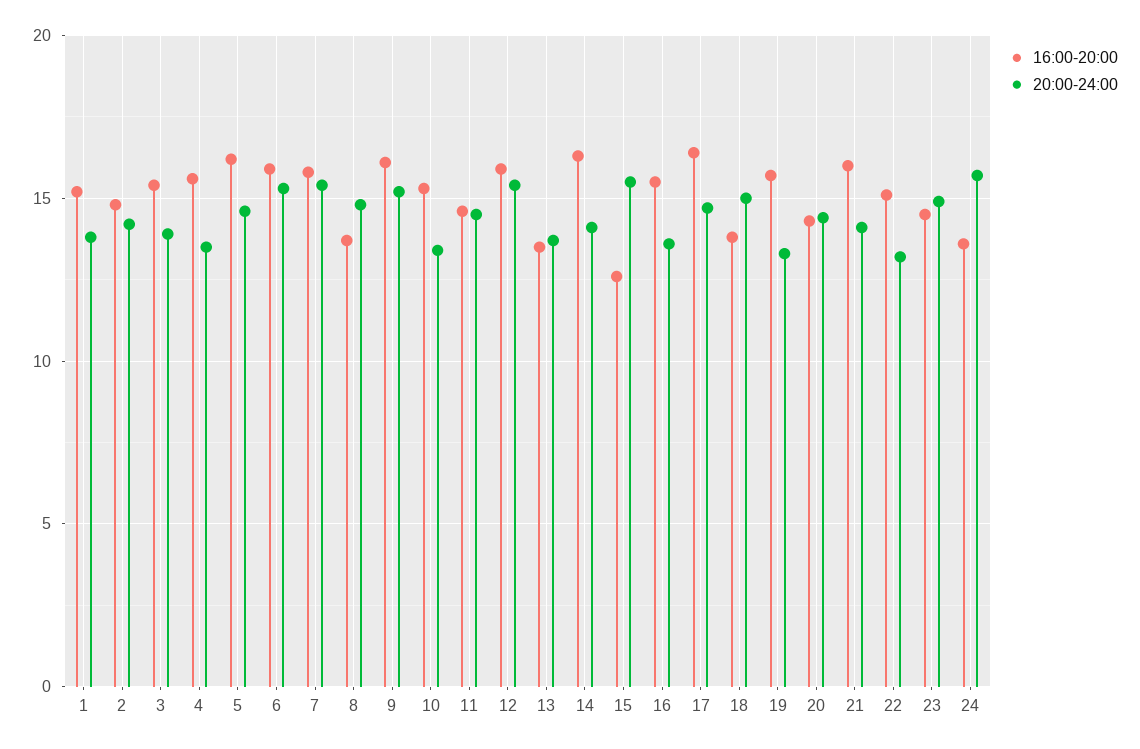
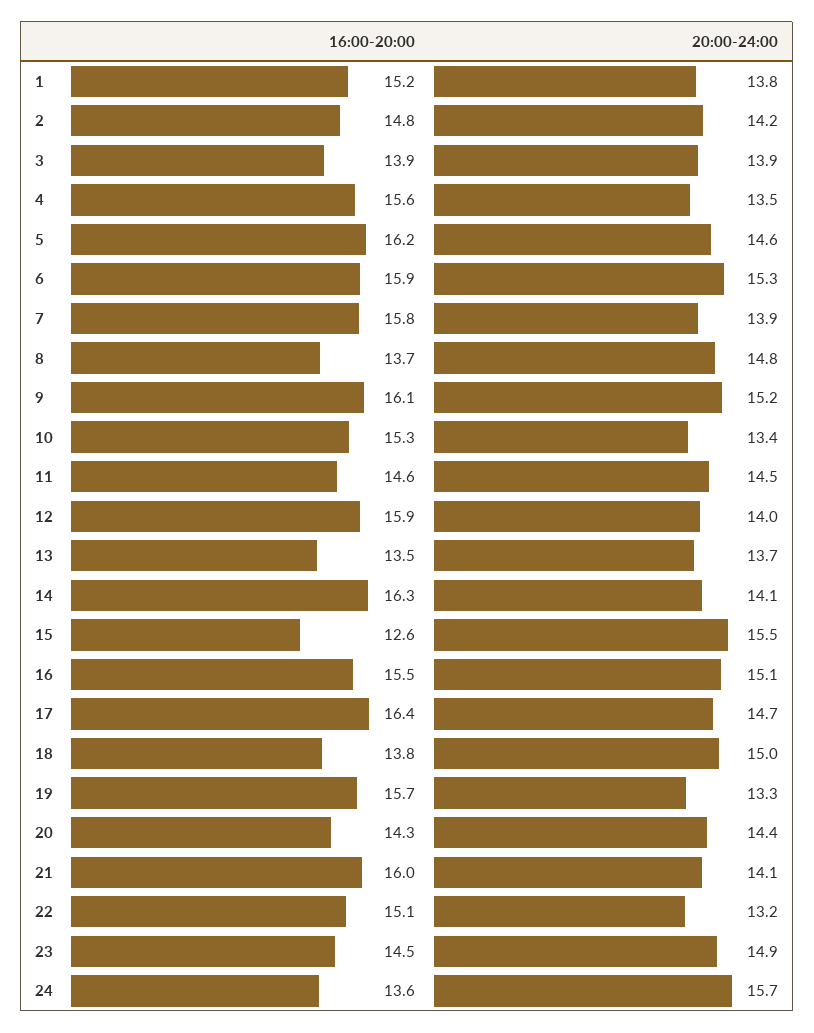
16:00-20:00, 3: 15.5 -> 13.9
20:00-24:00, 7: 15.5 -> 13.9
20:00-24:00, 12: 15.5 -> 14
20:00-24:00, 16: 13.5 -> 15.1

